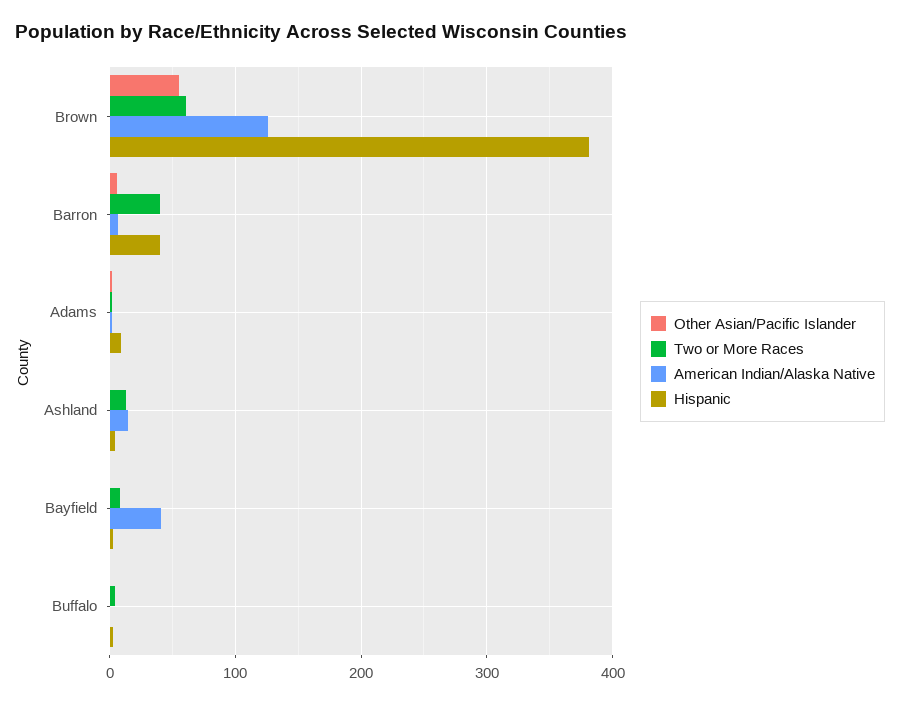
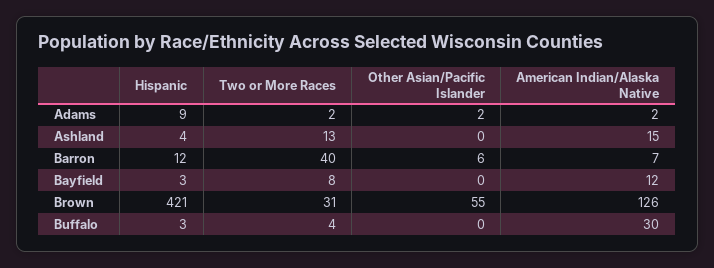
Two or More Races, Brown: 60 -> 31
Hispanic, Brown: 380 -> 421
Hispanic, Barron: 40 -> 12
American Indian/Alaska Native, Bayfield: 40 -> 12
American Indian/Alaska Native, Buffalo: 0 -> 30

